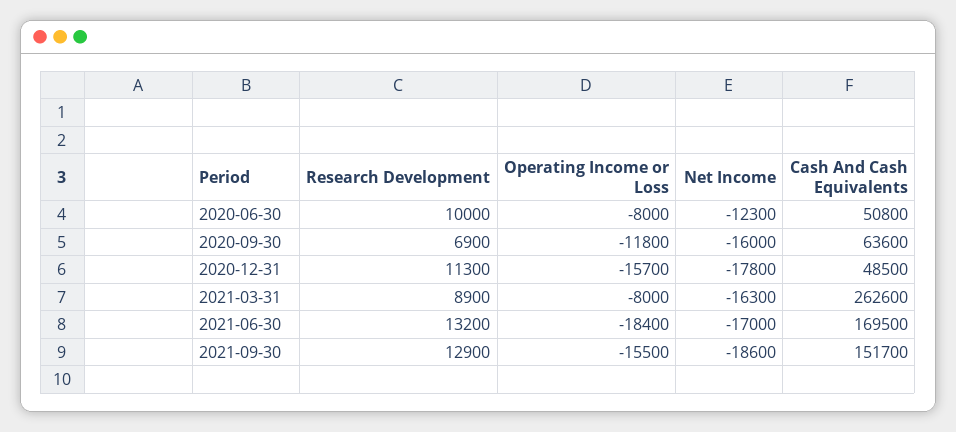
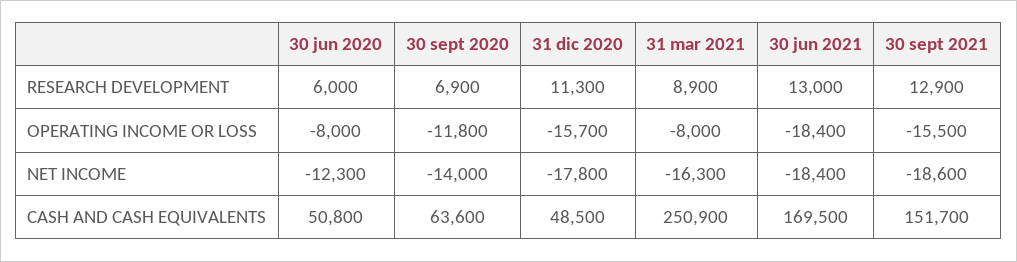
Research Development, 2020-06-30: 10000 -> 6000
Net Income, 2020-09-30: -16000 -> -14000
Cash And Cash Equivalents, 2021-03-31: 262600 -> 250900
Research Development, 2021-06-30: 13200 -> 13000
Net Income, 2021-06-30: -17000 -> -18400

